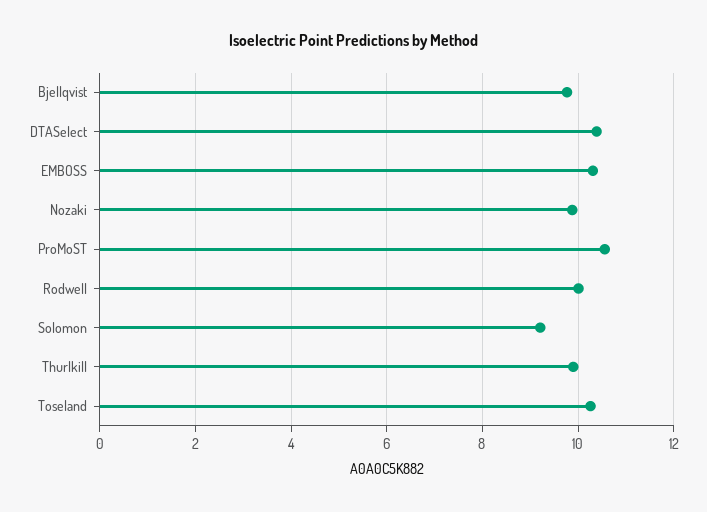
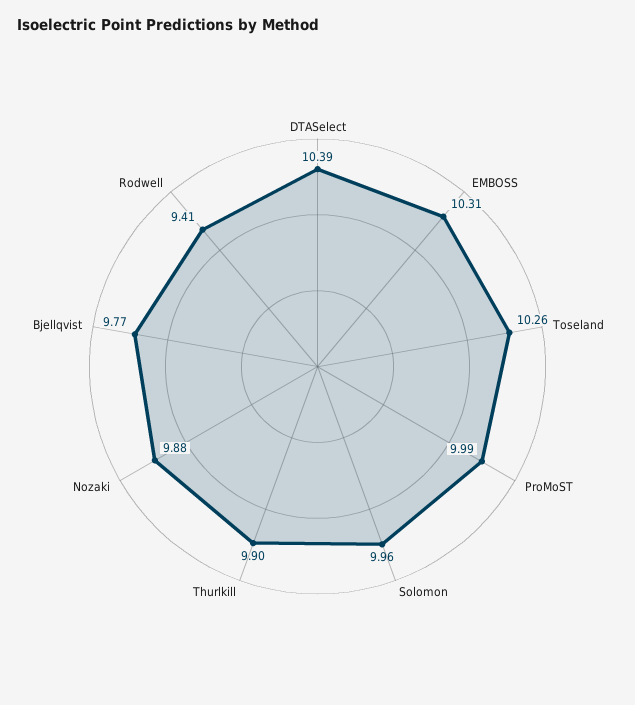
ProMoST: 10.6 -> 9.99
Rodwell: 10 -> 9.41
Solomon: 9.2 -> 9.96

